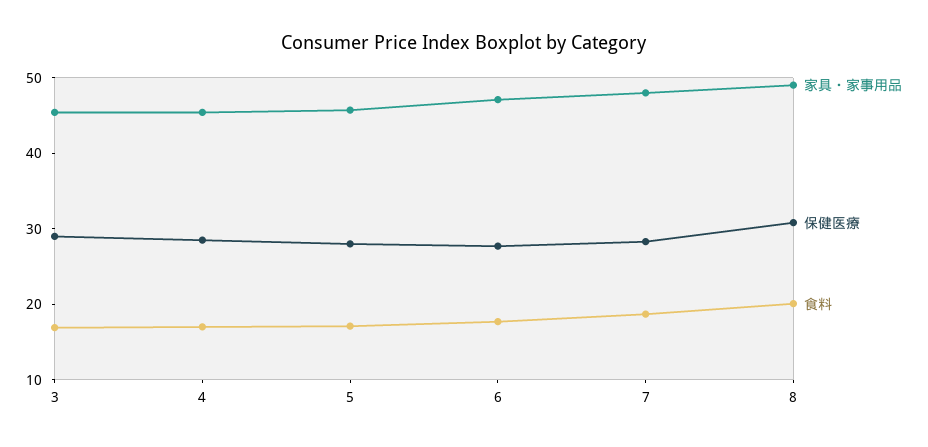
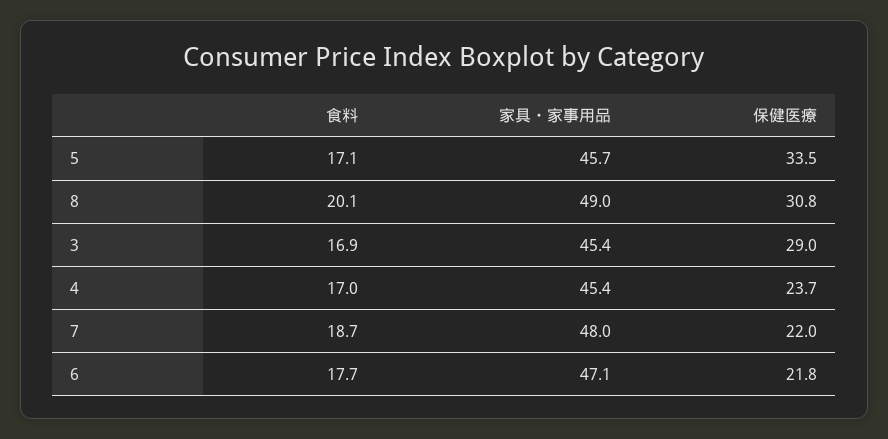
保健医療, 4: 28 -> 23.7
保健医療, 5: 28 -> 33.5
保健医療, 6: 28 -> 21.8
保健医療, 7: 28 -> 22

